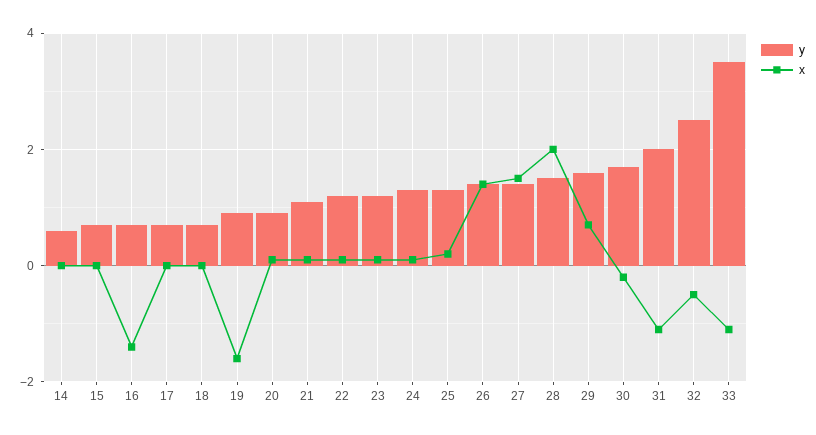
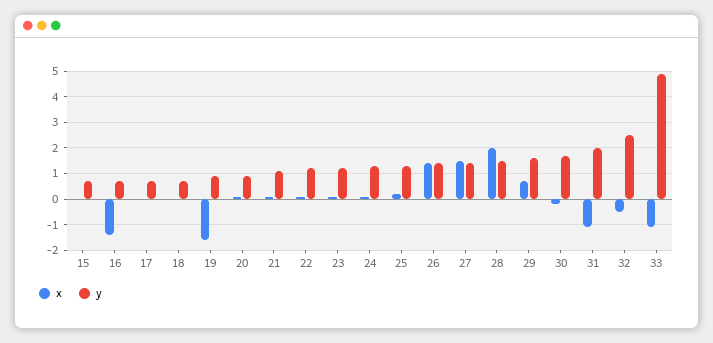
y, 14: 0.5 -> none
x, 14: 0 -> none
y, 33: 3.5 -> 5

